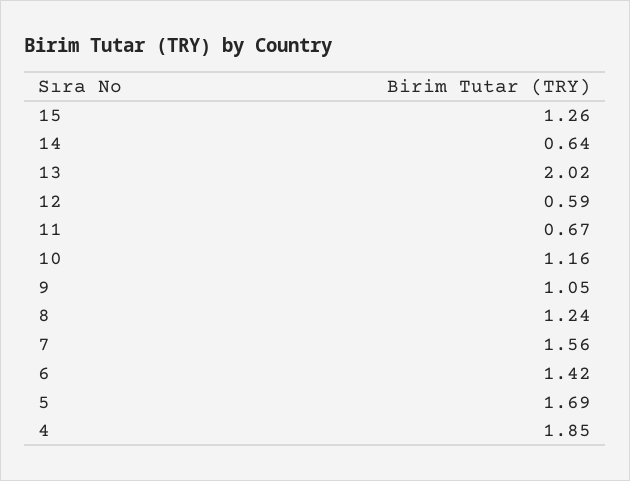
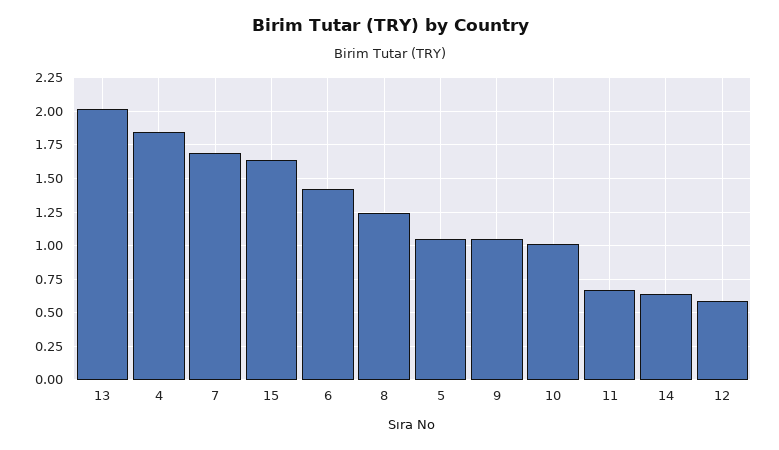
15: 1.26 -> 1.65
10: 1.16 -> 1
7: 1.56 -> 1.7
5: 1.69 -> 1.05

